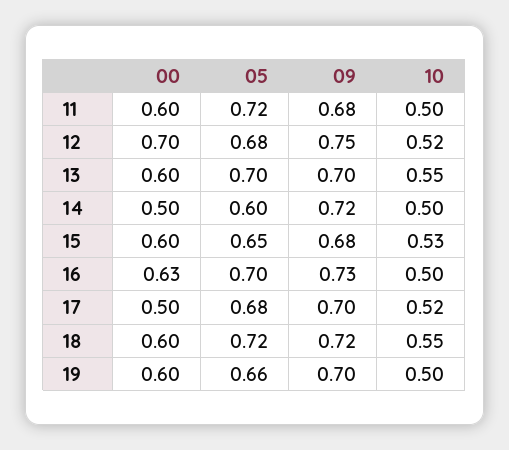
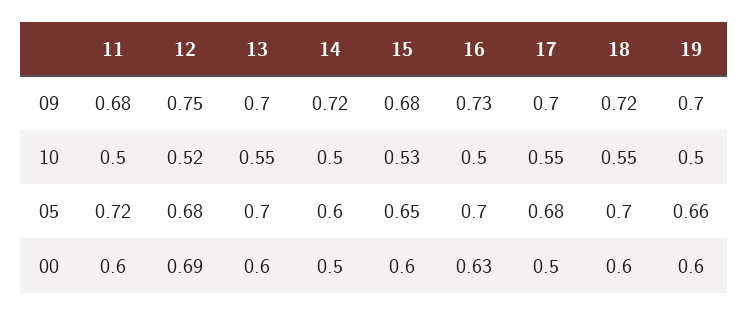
00, 12: 0.7 -> 0.69
10, 17: 0.52 -> 0.55
05, 18: 0.72 -> 0.7

